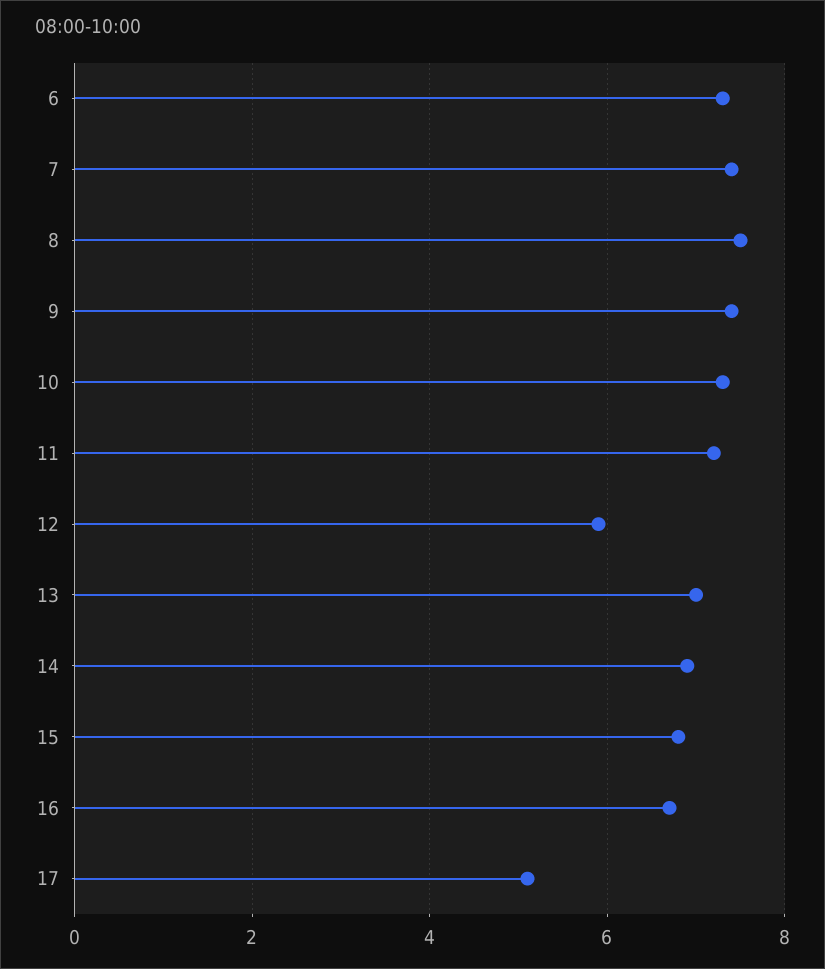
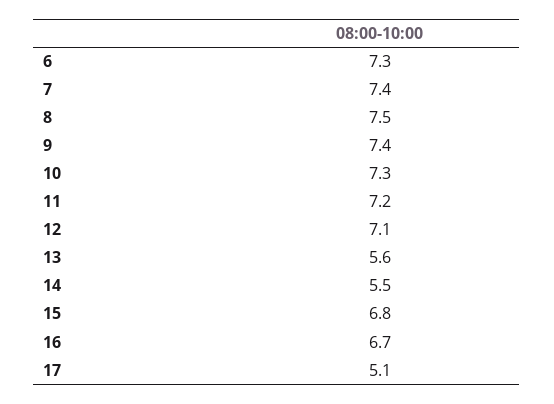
12: 6 -> 7.1
13: 7 -> 5.6
14: 7 -> 5.5

